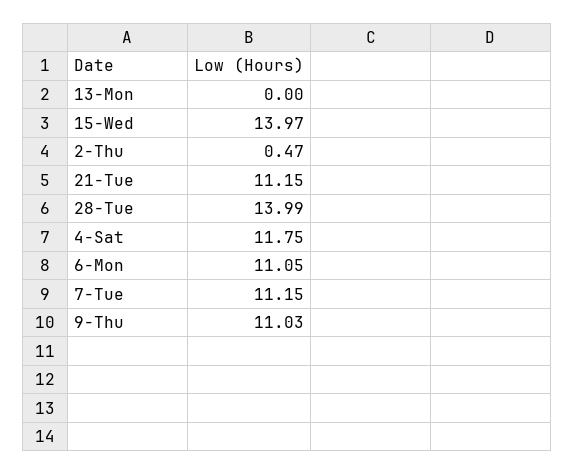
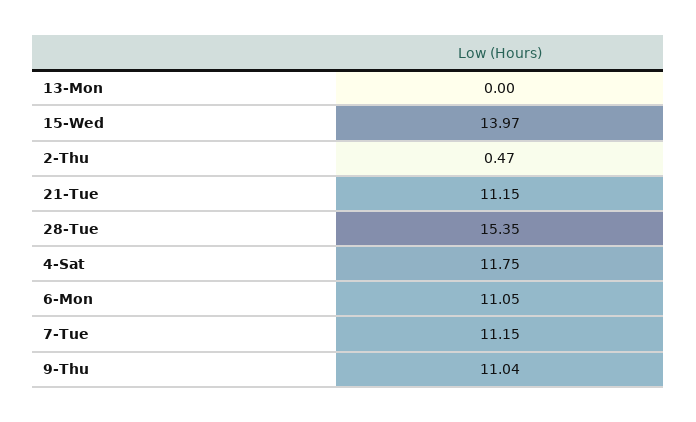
28-Tue: 13.99 -> 15.35
9-Thu: 11.03 -> 11.04

